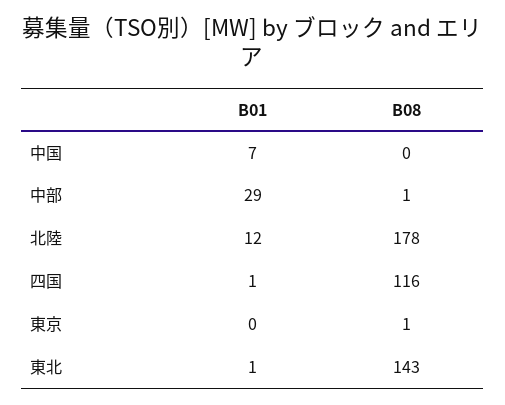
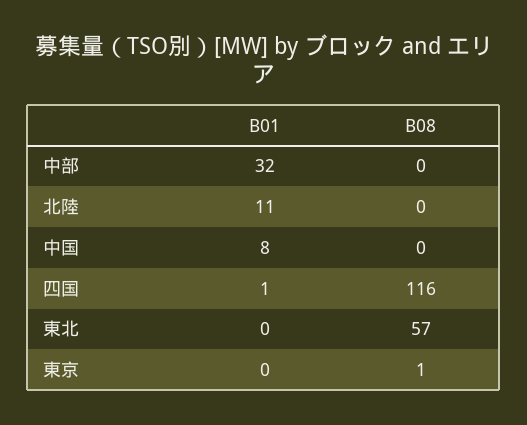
B01, 中国: 7 -> 8
B01, 中部: 29 -> 32
B08, 中部: 1 -> 0
B01, 北陸: 12 -> 11
B08, 北陸: 178 -> 0
B01, 東北: 1 -> 0
B08, 東北: 143 -> 57

